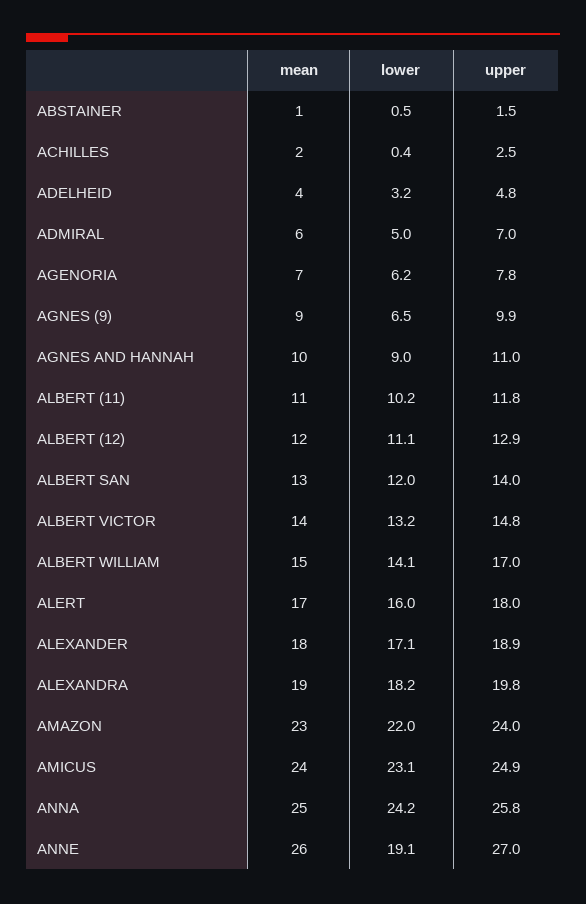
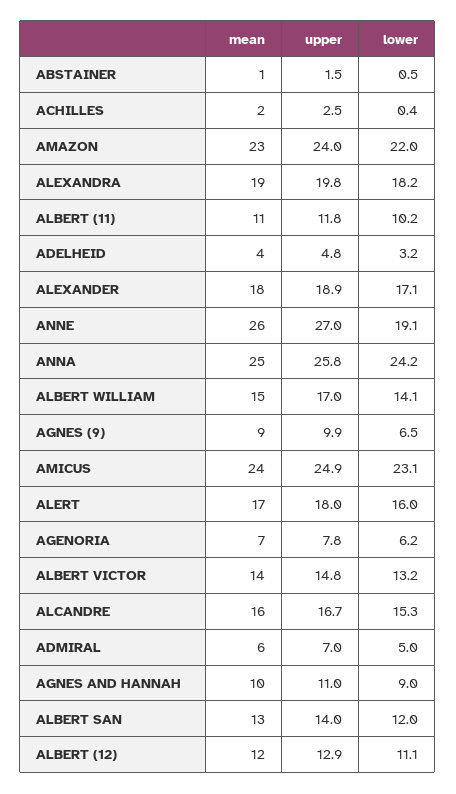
mean, ALCANDRE: none -> 16
upper, ALCANDRE: none -> 16.7
lower, ALCANDRE: none -> 15.3

